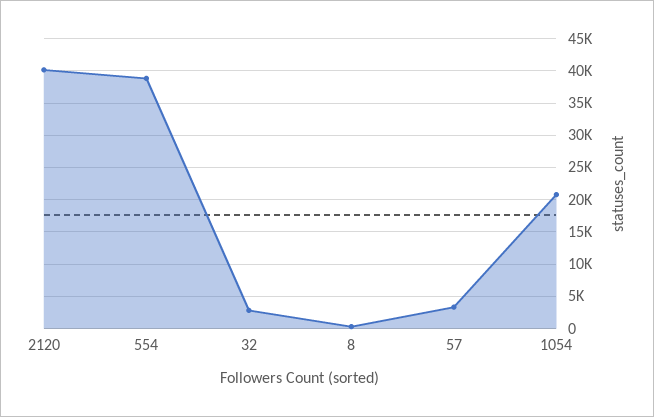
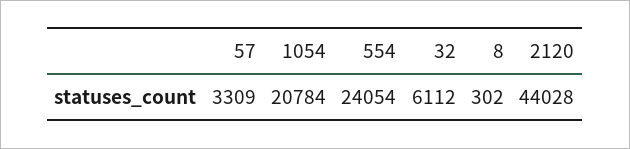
2120: 40000 -> 44028
554: 39000 -> 24054
32: 3000 -> 6112

